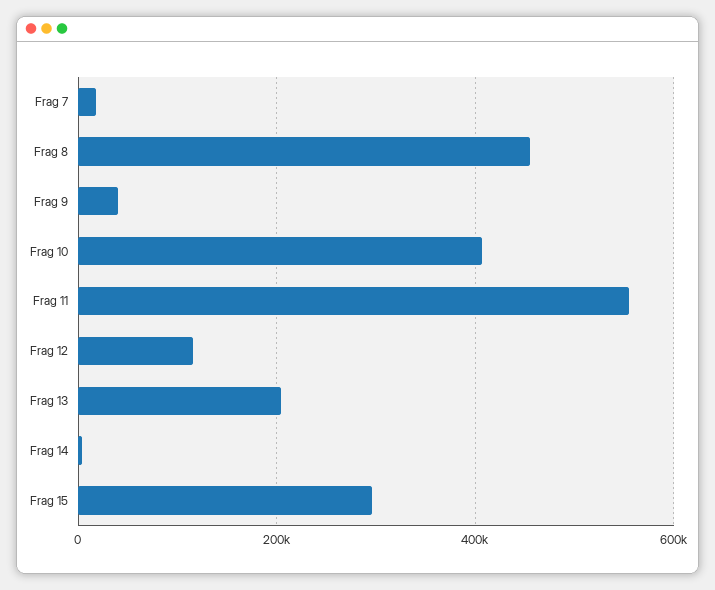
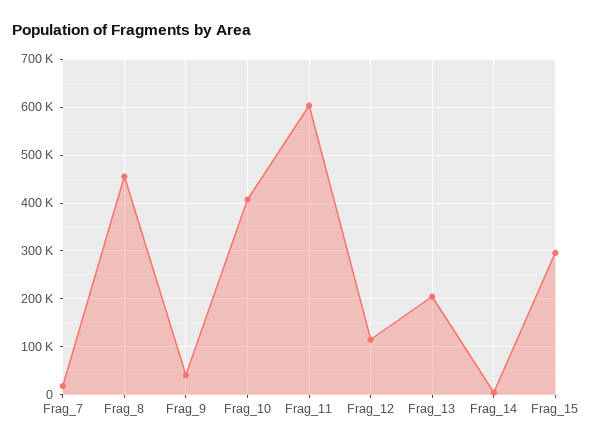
Frag 11: 560000 -> 600000

